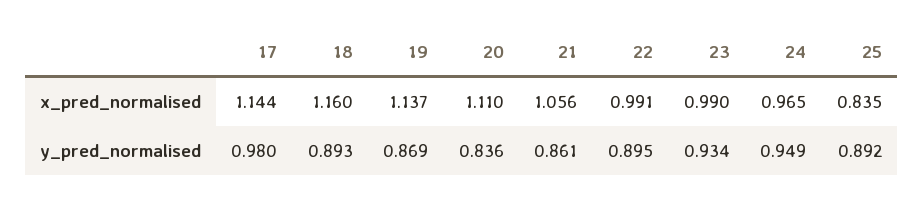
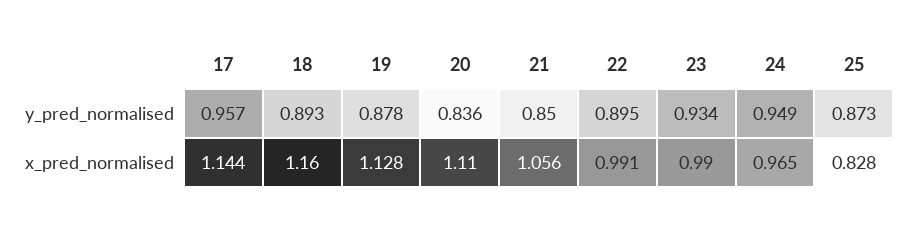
19, x_pred_normalised: 1.137 -> 1.128
25, x_pred_normalised: 0.835 -> 0.828
17, y_pred_normalised: 0.98 -> 0.957
19, y_pred_normalised: 0.869 -> 0.878
21, y_pred_normalised: 0.861 -> 0.85
25, y_pred_normalised: 0.892 -> 0.873

